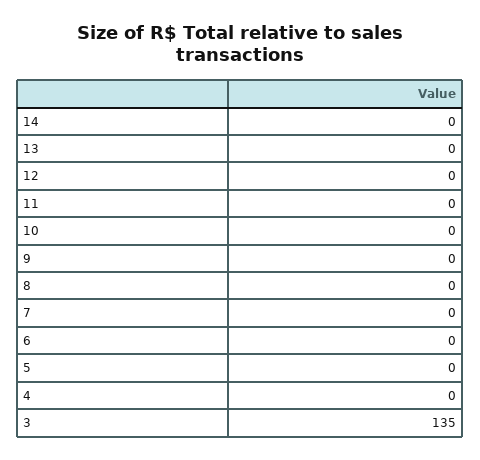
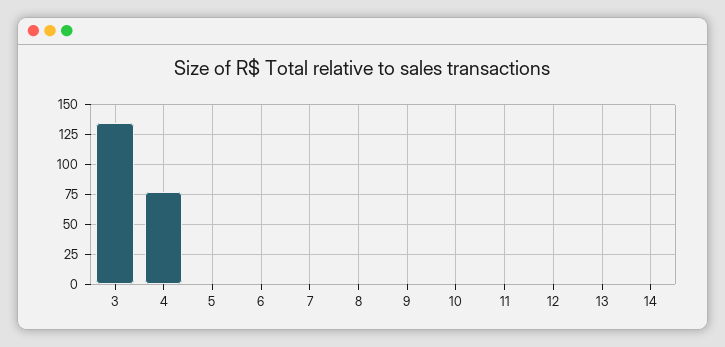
4: 0 -> 75

